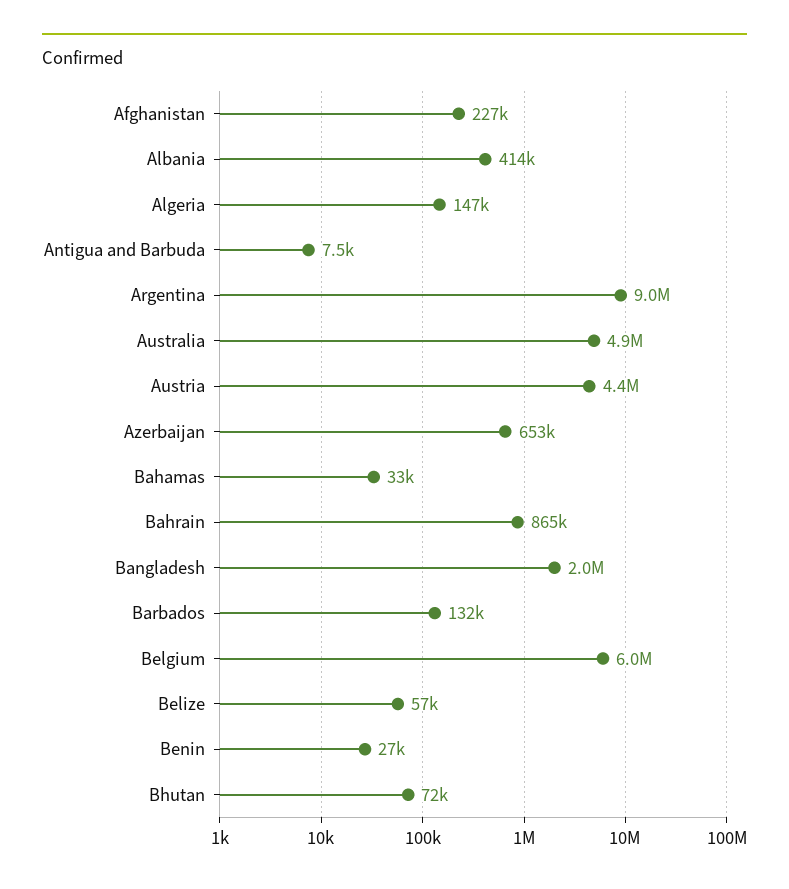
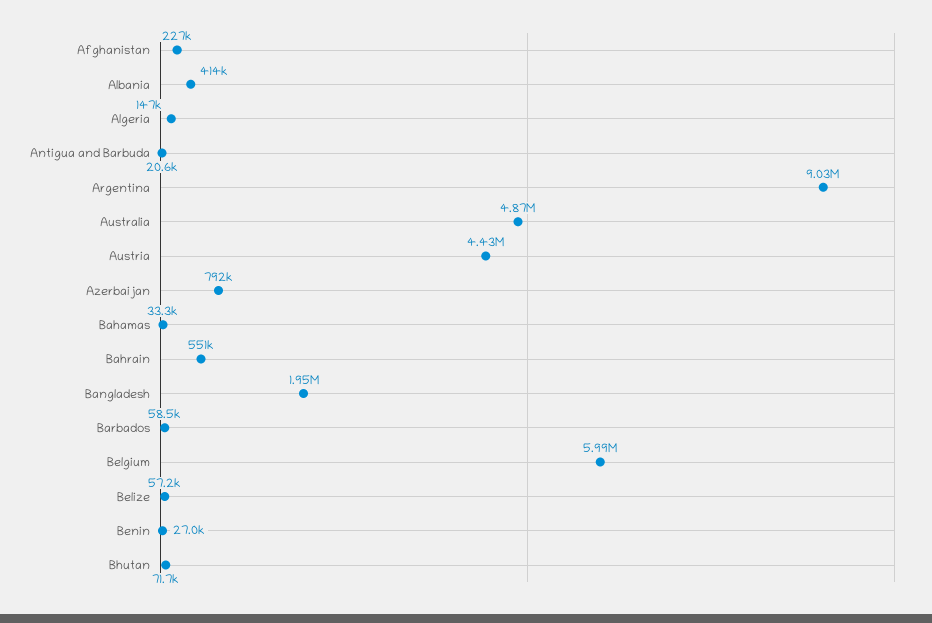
Antigua and Barbuda: 7500 -> 20600
Azerbaijan: 653000 -> 792000
Bahrain: 865000 -> 551000
Barbados: 132000 -> 58500

